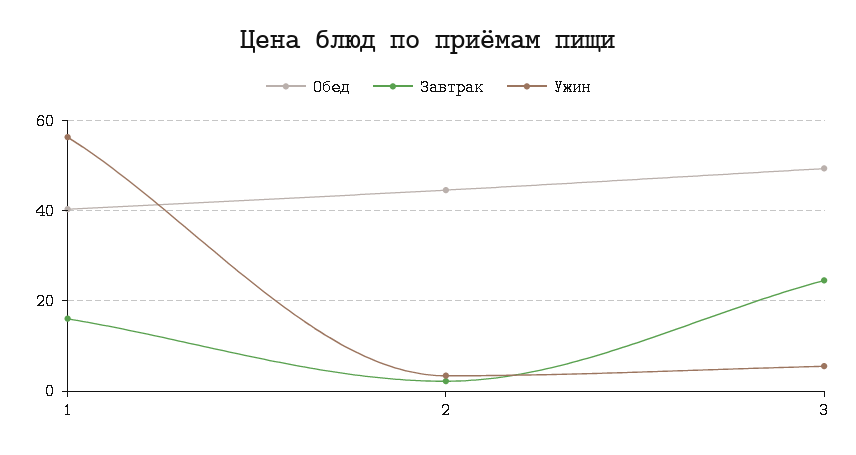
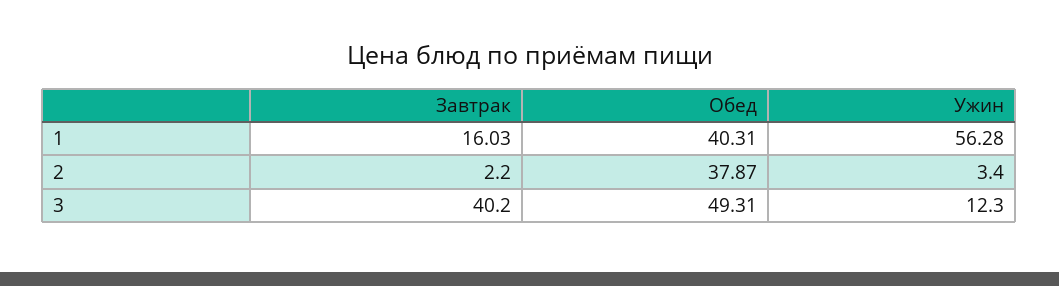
Обед, 2: 44 -> 37.87
Завтрак, 3: 24 -> 40.2
Ужин, 3: 6 -> 12.3

